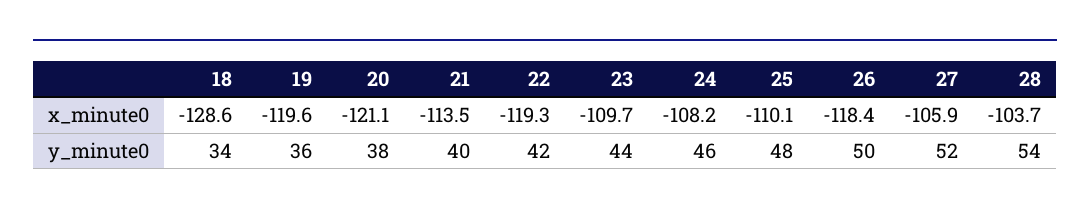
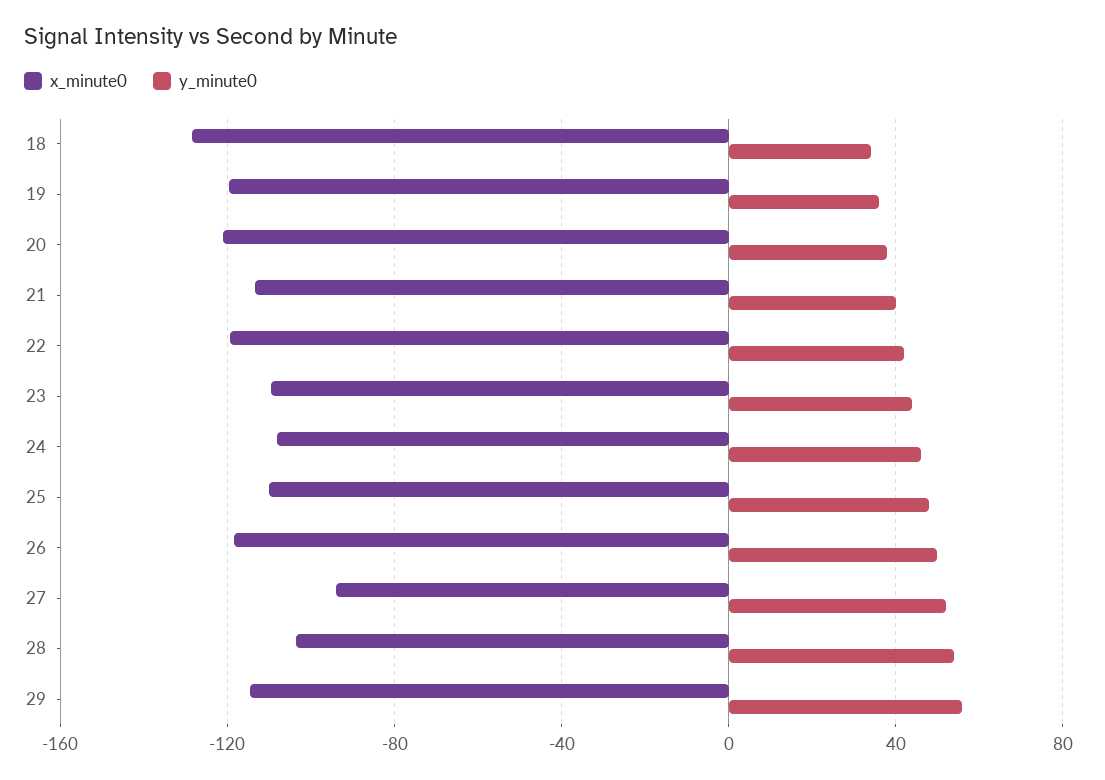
x_minute0, 27: -105.9 -> -95
x_minute0, 29: none -> -115
y_minute0, 29: none -> 55

